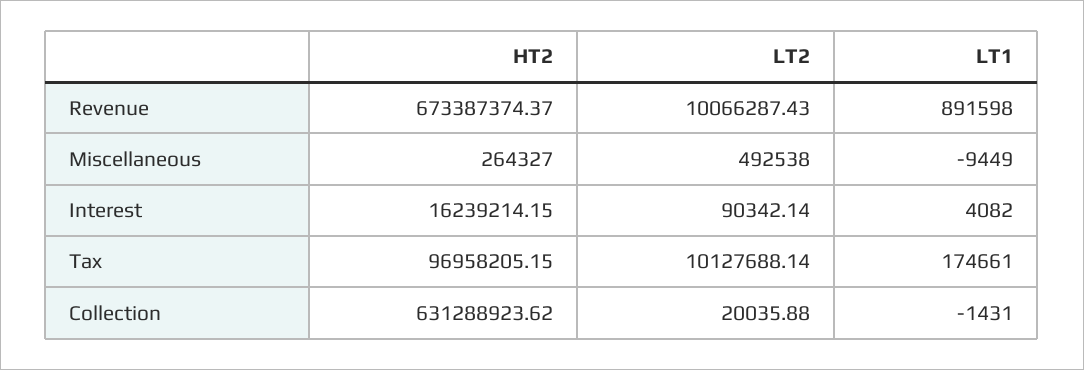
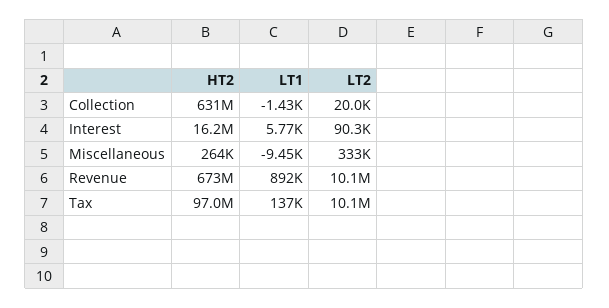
LT2, Miscellaneous: 492538 -> 333000
LT1, Interest: 4082 -> 5770
LT1, Tax: 174661 -> 137000

